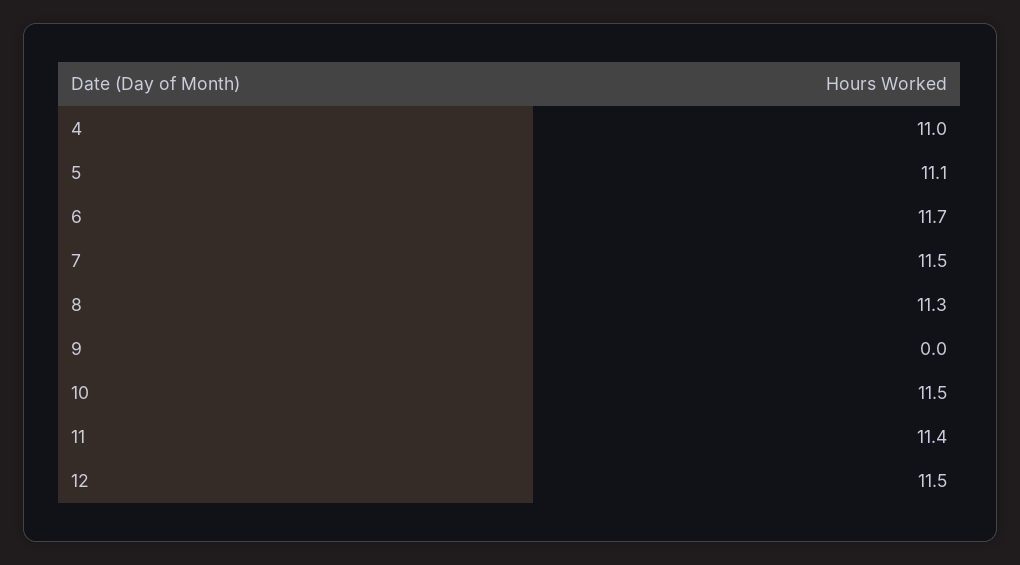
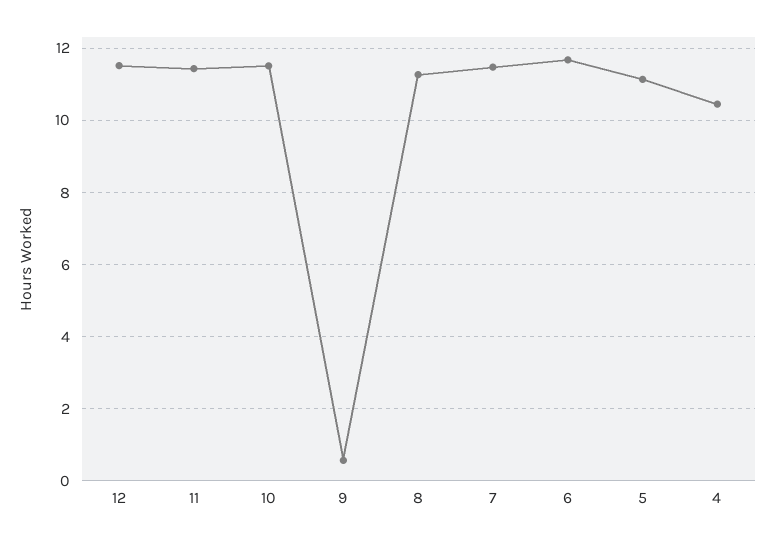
4: 11 -> 10.4
9: 0 -> 0.6

